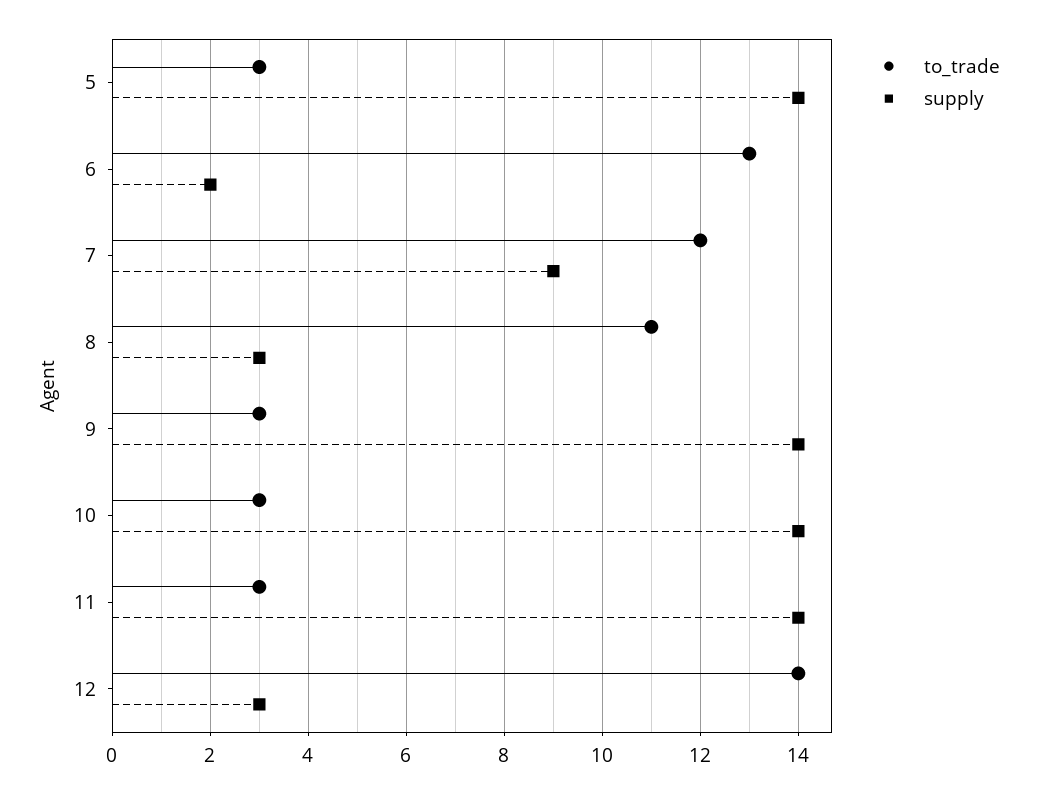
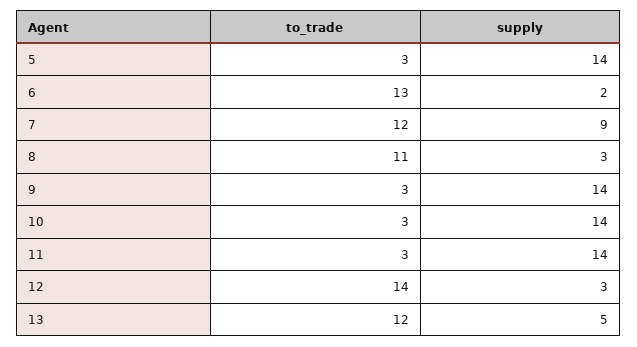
to_trade, 13: none -> 12
supply, 13: none -> 5

